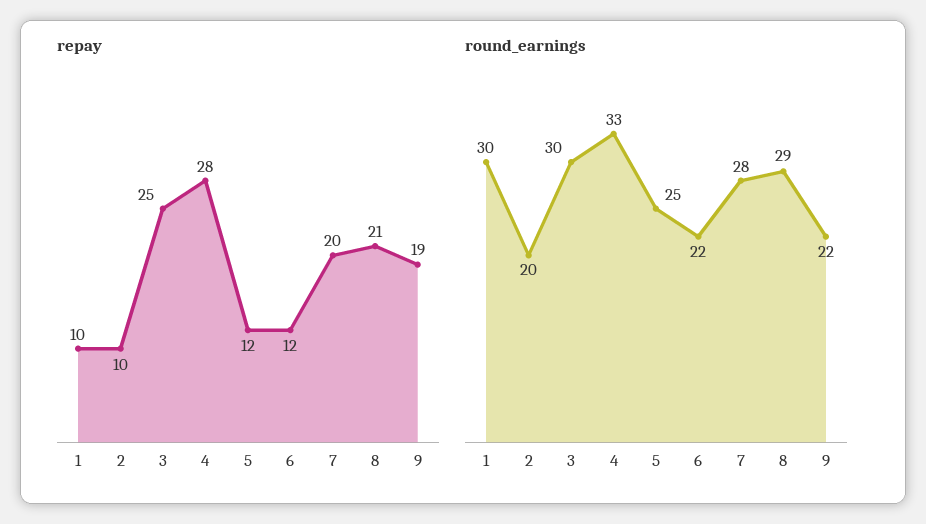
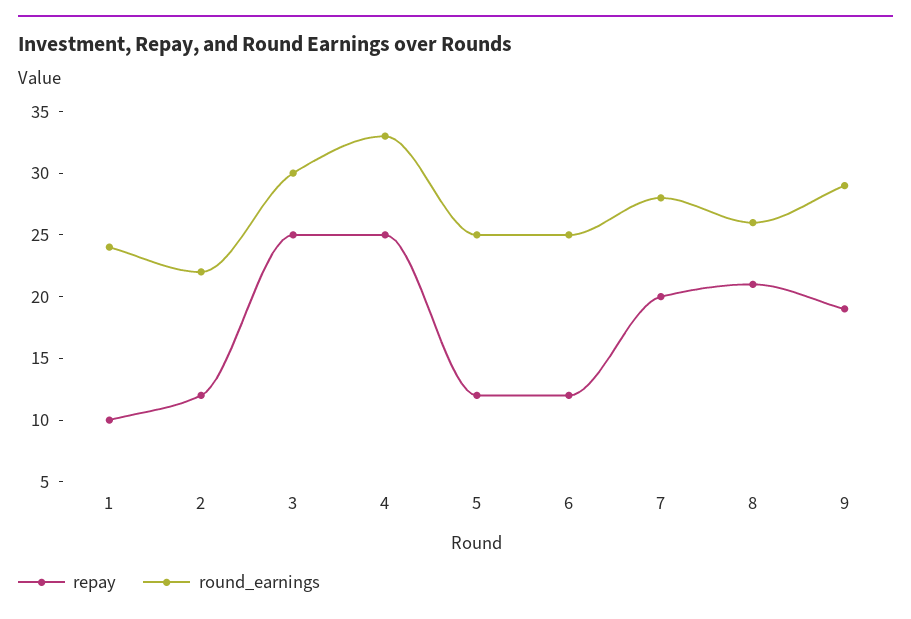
repay, 2: 10 -> 12
repay, 4: 28 -> 25
round_earnings, 1: 30 -> 24
round_earnings, 2: 20 -> 22
round_earnings, 6: 22 -> 25
round_earnings, 8: 29 -> 26
round_earnings, 9: 22 -> 29

